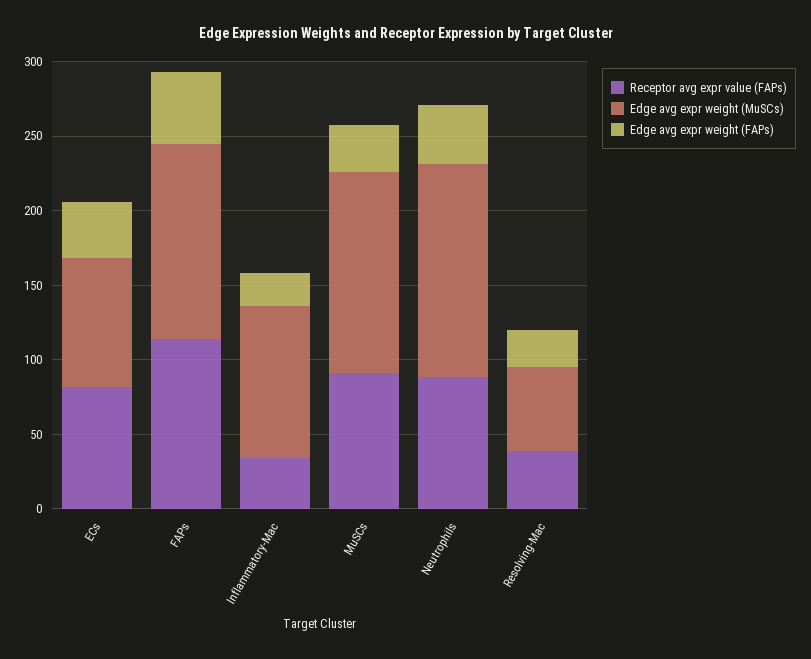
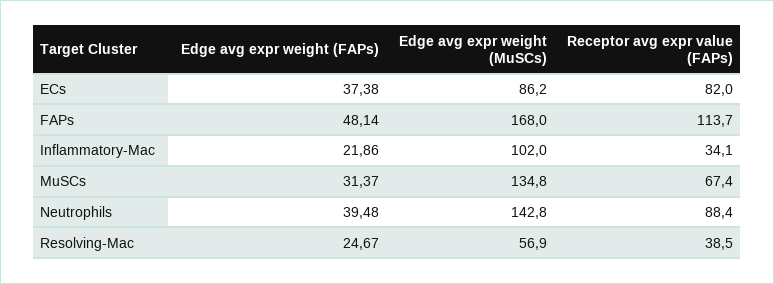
Edge avg expr weight (MuSCs), FAPs: 130 -> 168
Receptor avg expr value (FAPs), MuSCs: 90 -> 67.4

